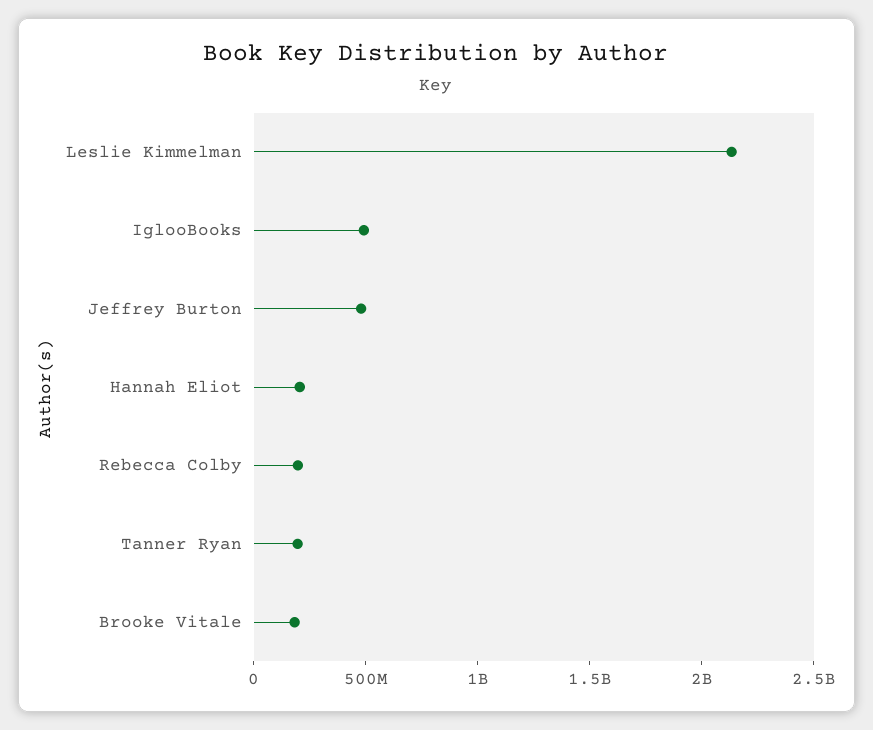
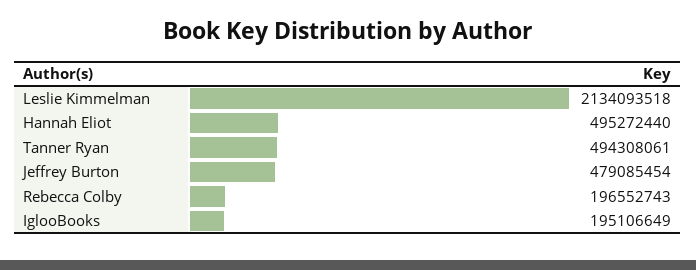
IglooBooks: 500000000 -> 195106649
Hannah Eliot: 200000000 -> 495272440
Tanner Ryan: 200000000 -> 494308061
Brooke Vitale: 200000000 -> none

